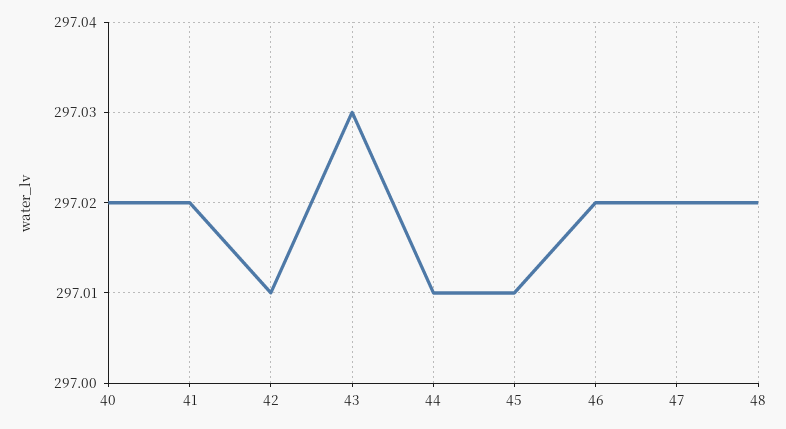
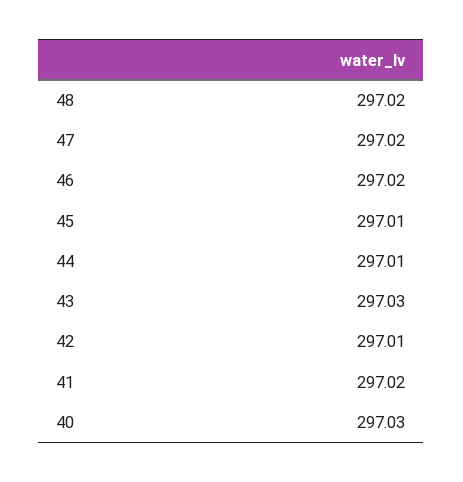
40: 297.02 -> 297.03

